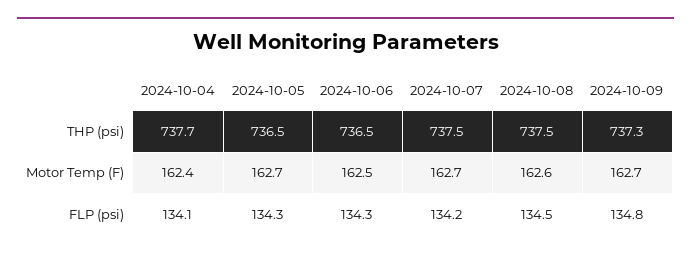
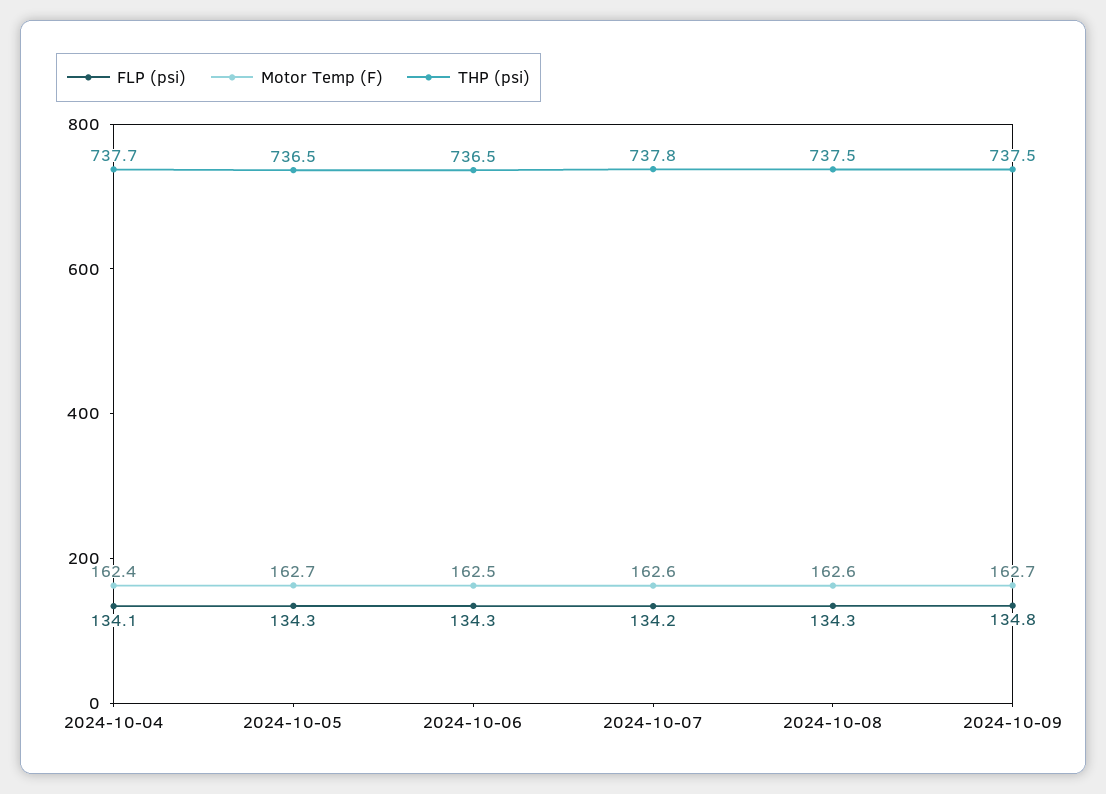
THP (psi), 2024-10-07: 737.5 -> 737.8
THP (psi), 2024-10-09: 737.3 -> 737.5
Motor Temp (F), 2024-10-07: 162.7 -> 162.6
FLP (psi), 2024-10-08: 134.5 -> 134.3

